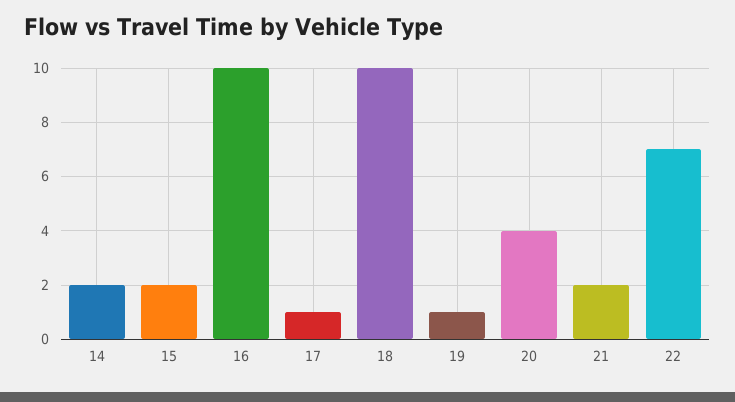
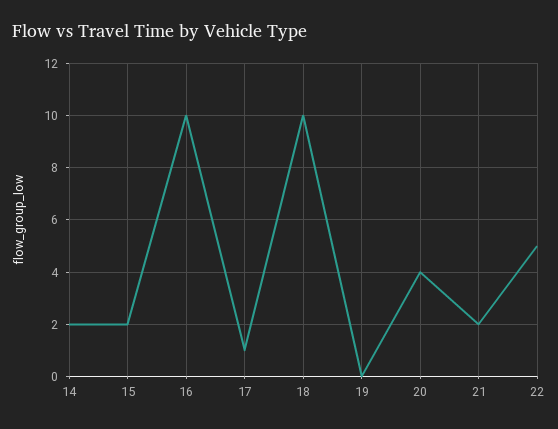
19: 1 -> 0
22: 7 -> 5

